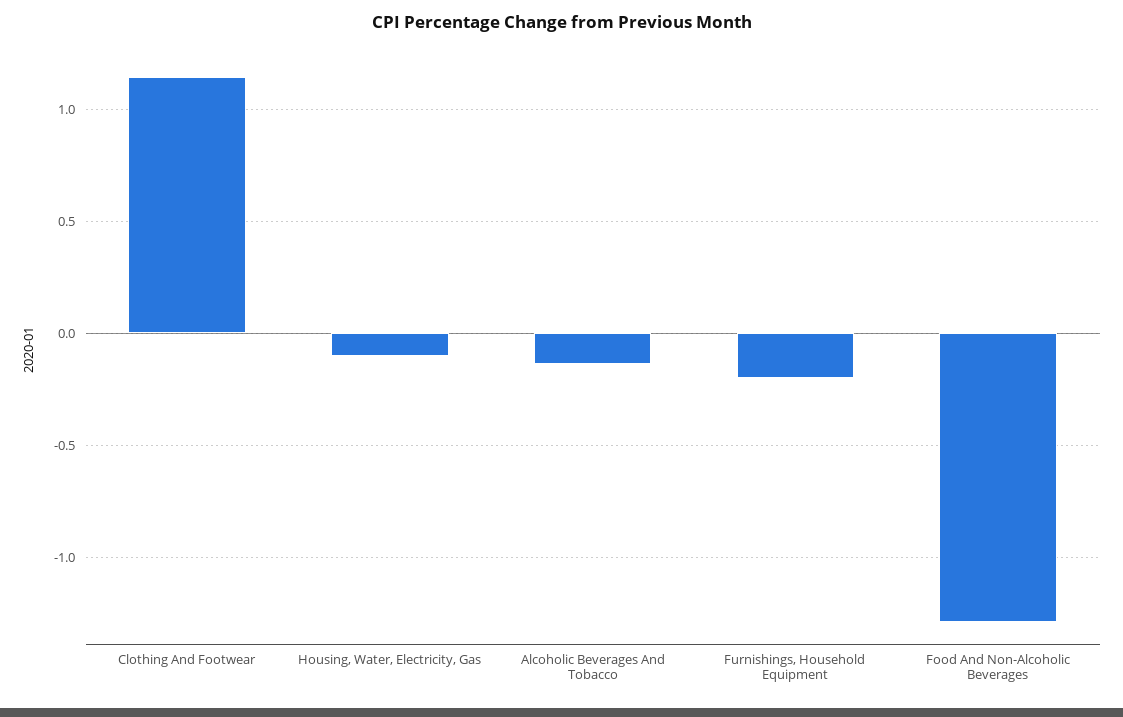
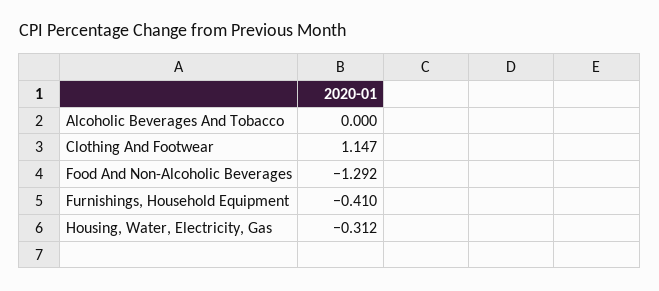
Housing, Water, Electricity, Gas: -0.1 -> -0.312
Alcoholic Beverages And Tobacco: -0.15 -> 0
Furnishings, Household Equipment: -0.2 -> -0.41

